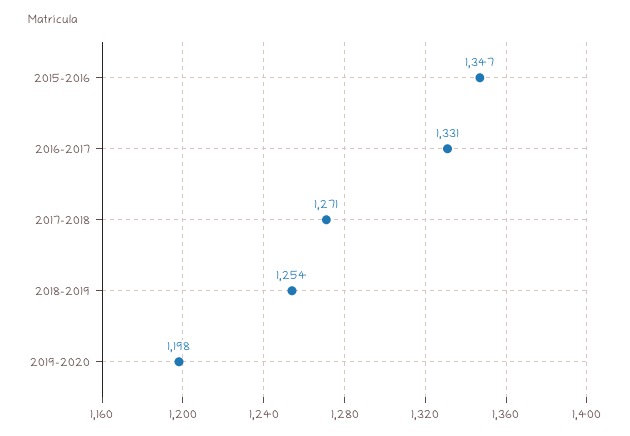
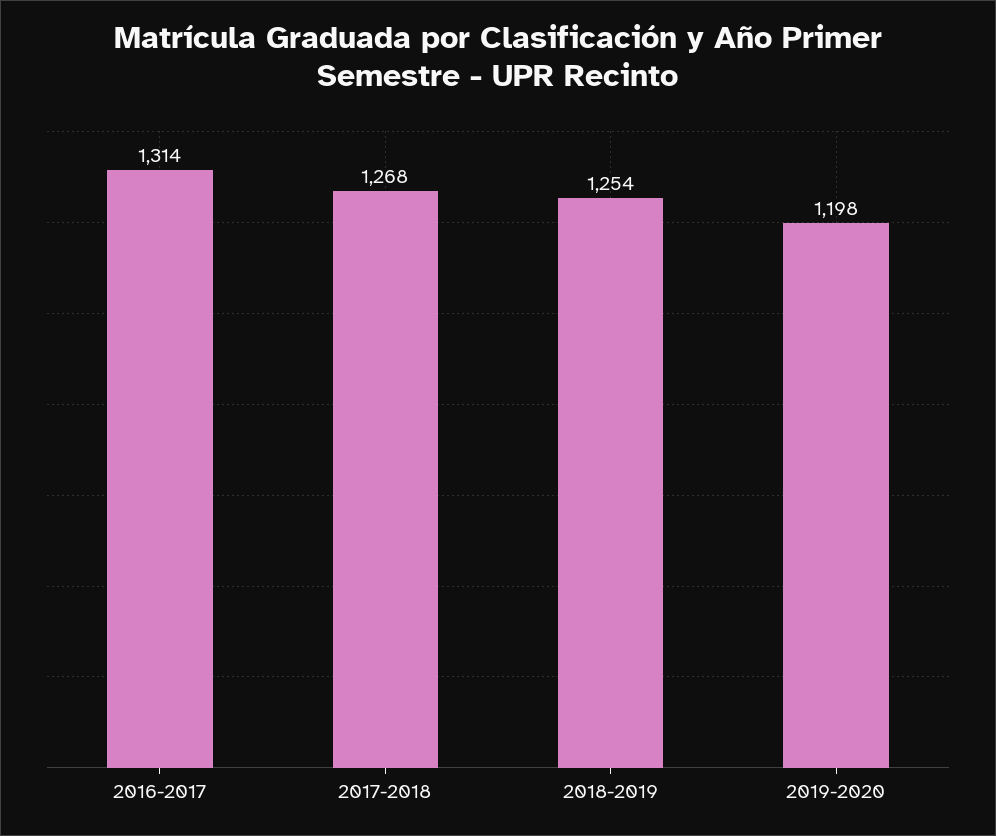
2015-2016: 1347 -> none
2016-2017: 1331 -> 1314
2017-2018: 1271 -> 1268

